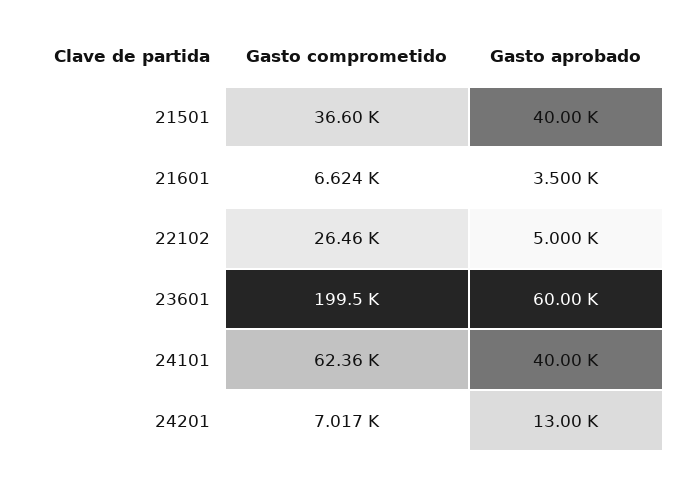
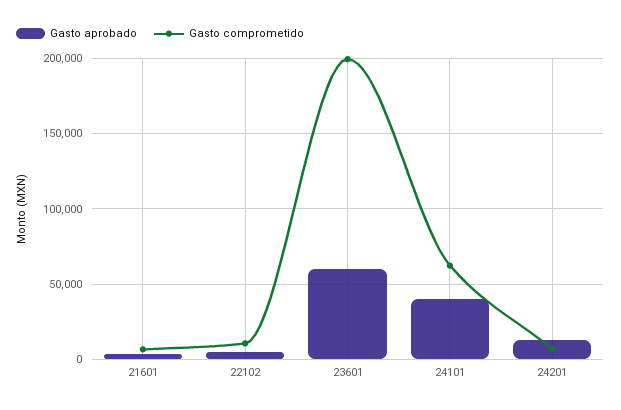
Gasto comprometido, 21501: 36600 -> none
Gasto aprobado, 21501: 40000 -> none
Gasto comprometido, 22102: 26460 -> 10000

